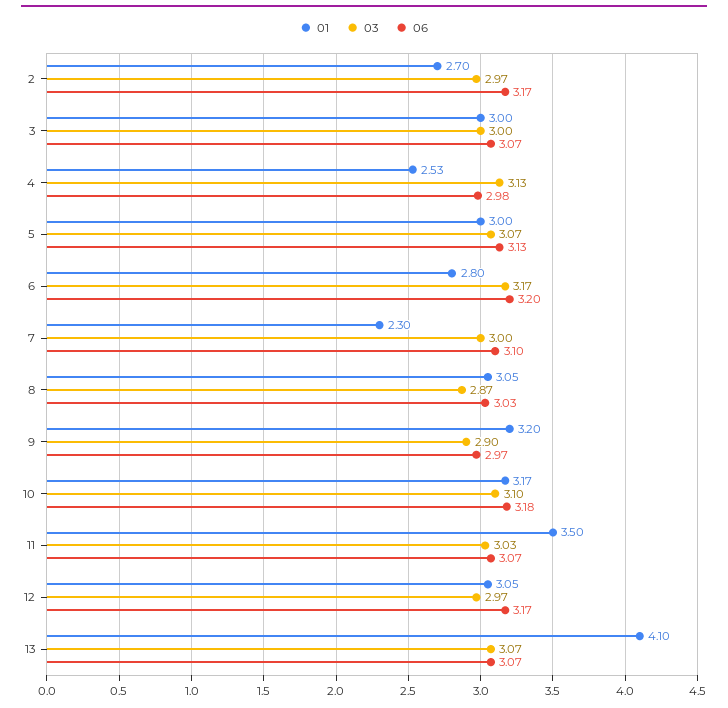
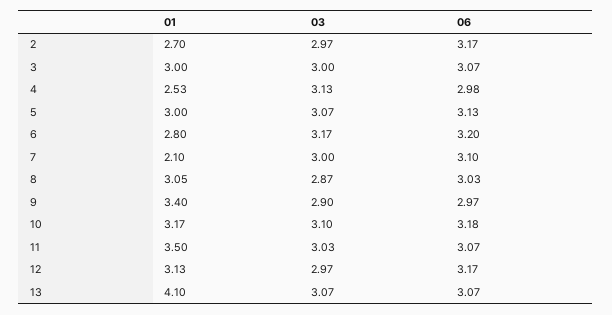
01, 7: 2.3 -> 2.1
01, 9: 3.2 -> 3.4
01, 12: 3.05 -> 3.13

